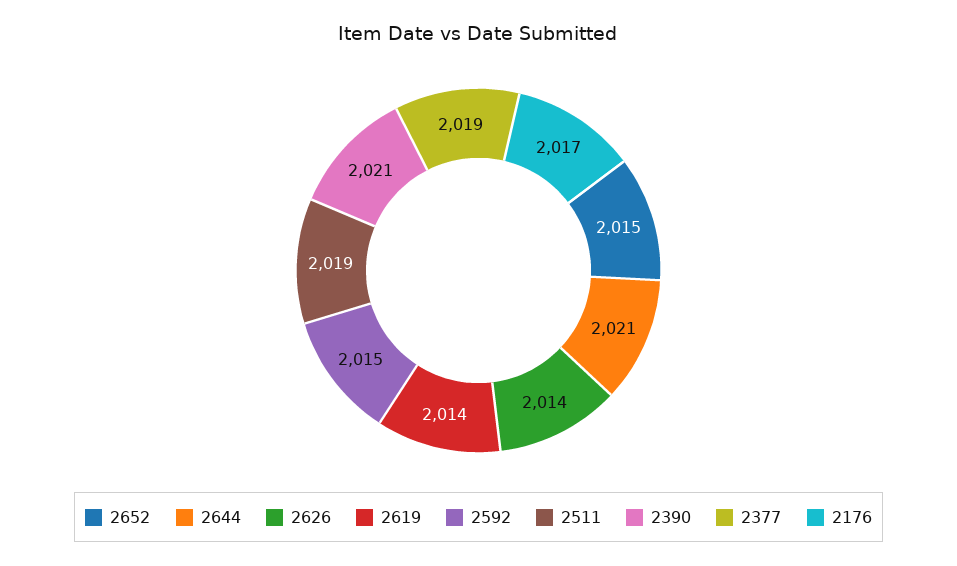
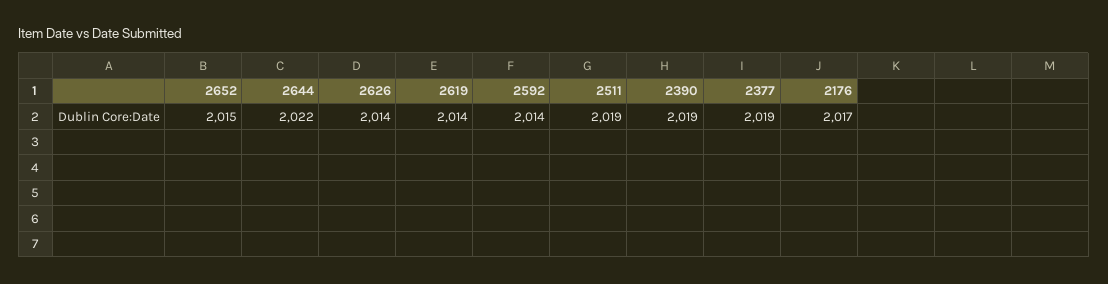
2644: 2021 -> 2022
2592: 2015 -> 2014
2390: 2021 -> 2019

